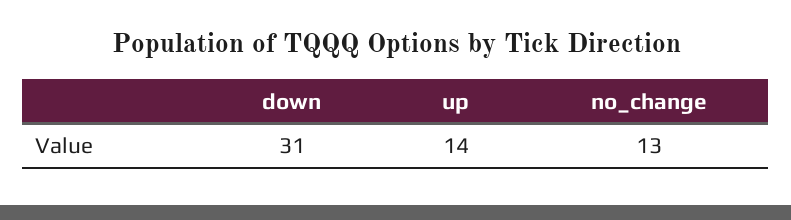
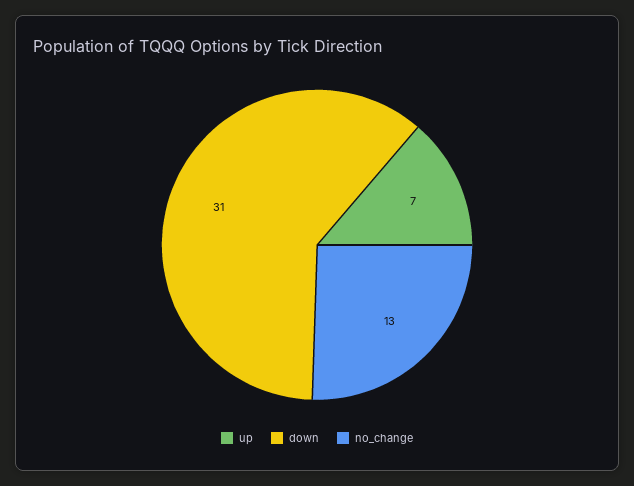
up: 14 -> 7

